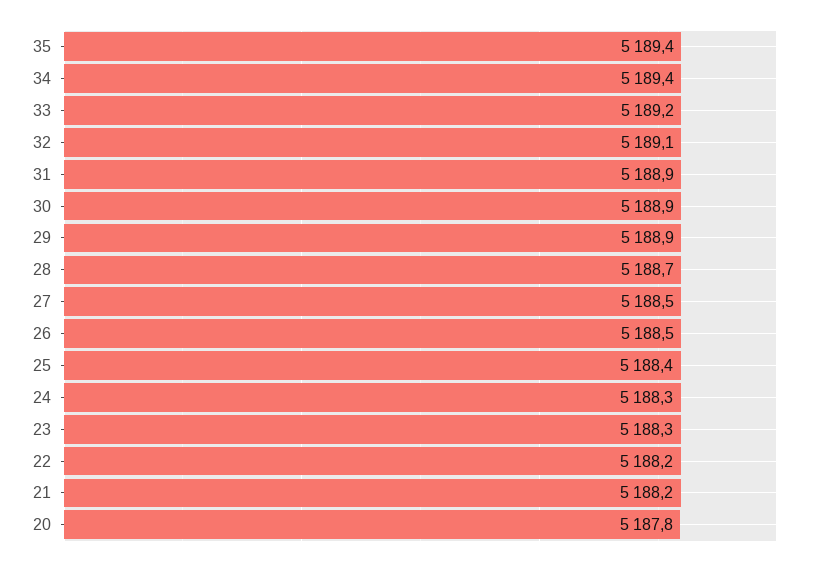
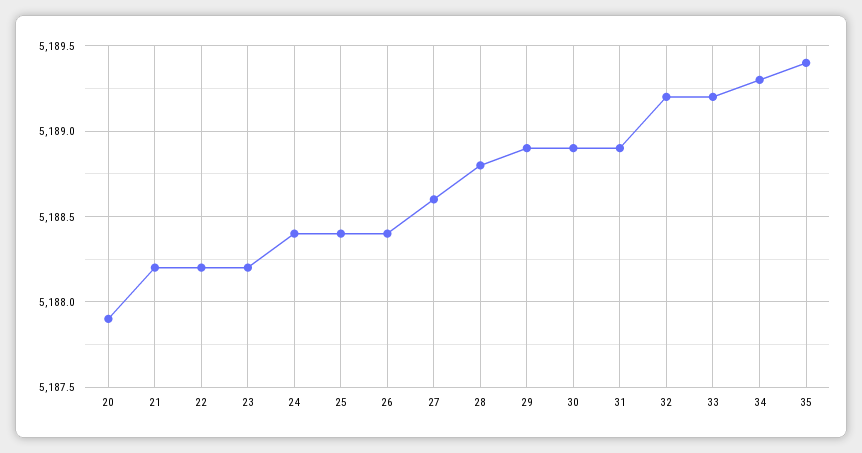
34: 5189.4 -> 5189.3
32: 5189.1 -> 5189.2
28: 5188.7 -> 5188.8
27: 5188.5 -> 5188.6
26: 5188.5 -> 5188.4
24: 5188.3 -> 5188.4
23: 5188.3 -> 5188.2
20: 5187.8 -> 5187.9

